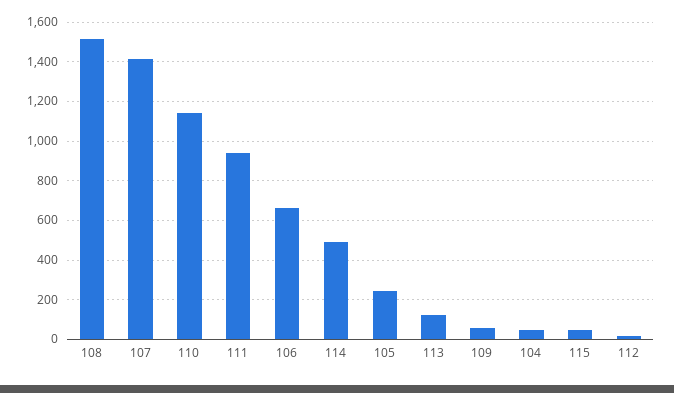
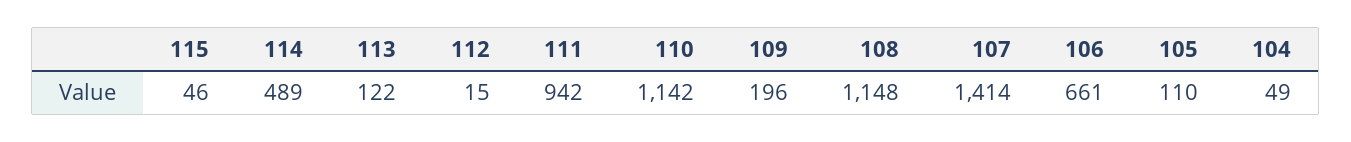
108: 1500 -> 1148
105: 250 -> 110
109: 50 -> 196

